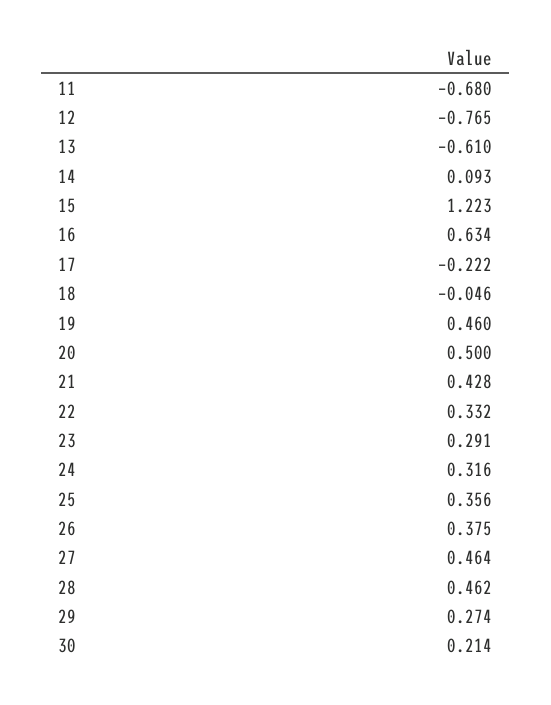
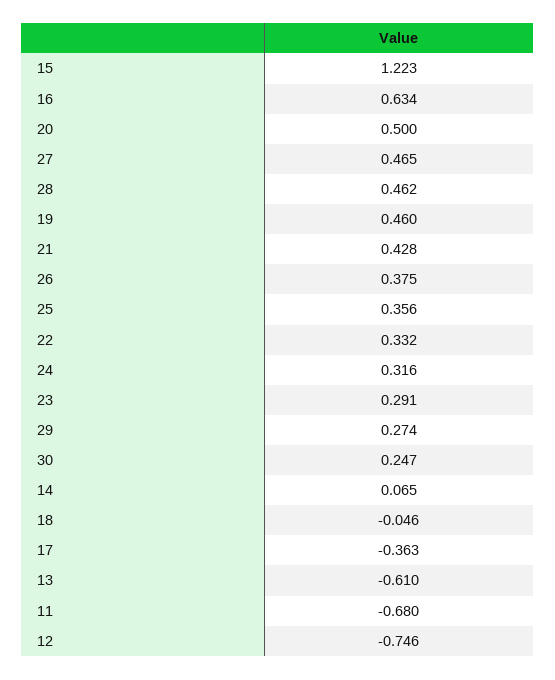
12: -0.765 -> -0.746
14: 0.093 -> 0.065
17: -0.222 -> -0.363
27: 0.464 -> 0.465
30: 0.214 -> 0.247

